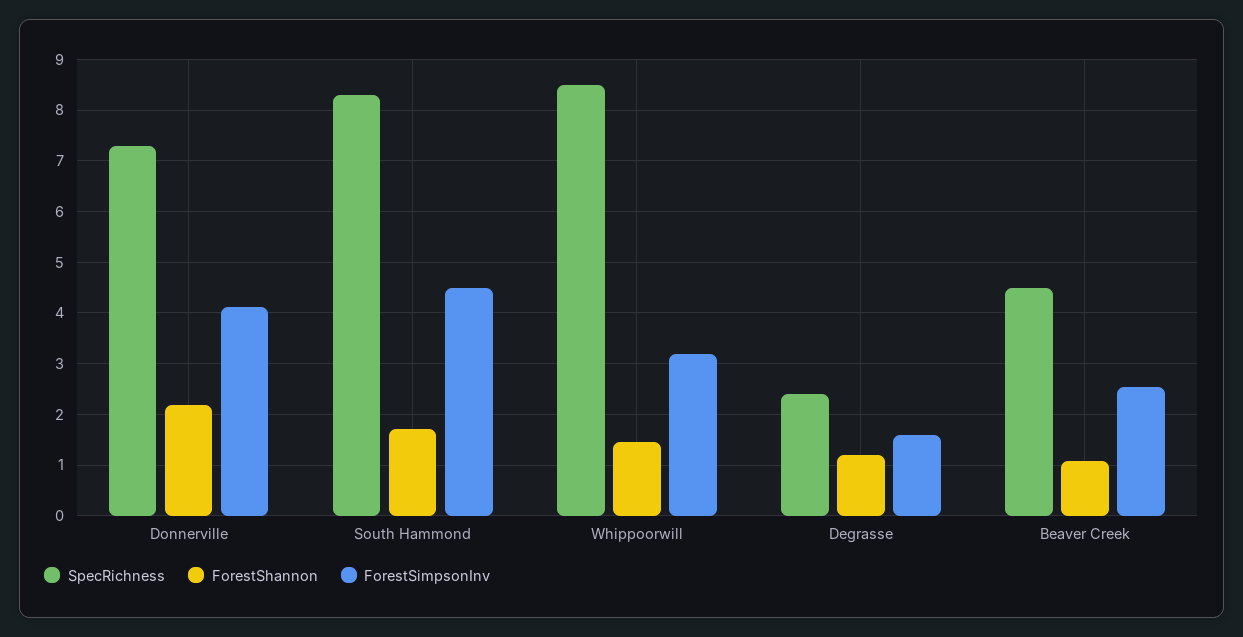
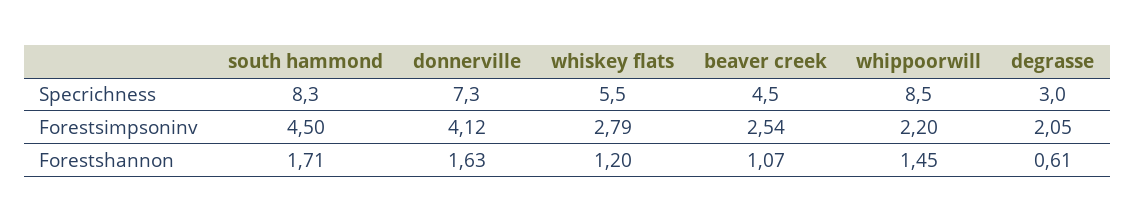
ForestShannon, Donnerville: 2.2 -> 1.63
ForestSimpsonInv, Whippoorwill: 3.2 -> 2.2
SpecRichness, Degrasse: 2.4 -> 3
ForestShannon, Degrasse: 1.2 -> 0.61
ForestSimpsonInv, Degrasse: 1.6 -> 2.05
SpecRichness, whiskey flats: none -> 5.5
ForestSimpsonInv, whiskey flats: none -> 2.79
ForestShannon, whiskey flats: none -> 1.2

